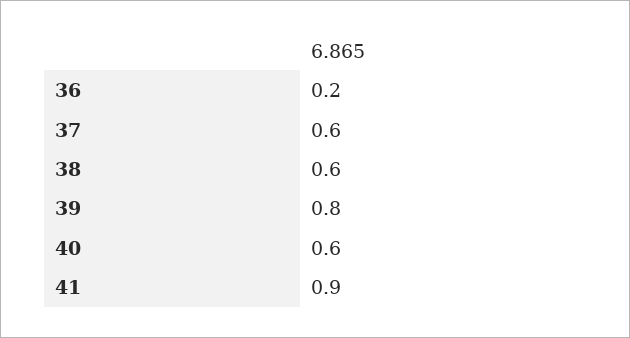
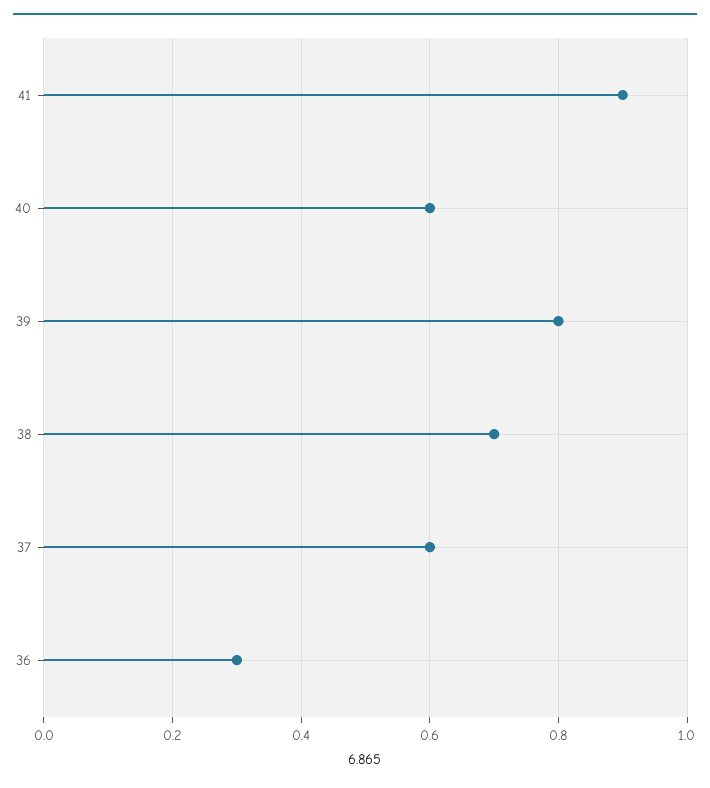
36: 0.2 -> 0.3
38: 0.6 -> 0.7

